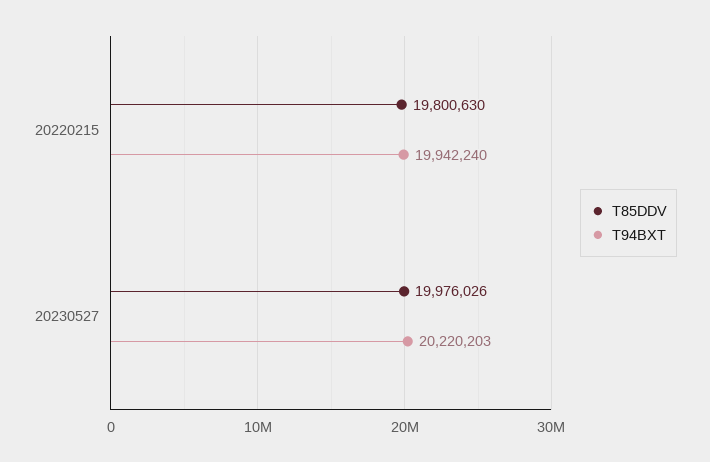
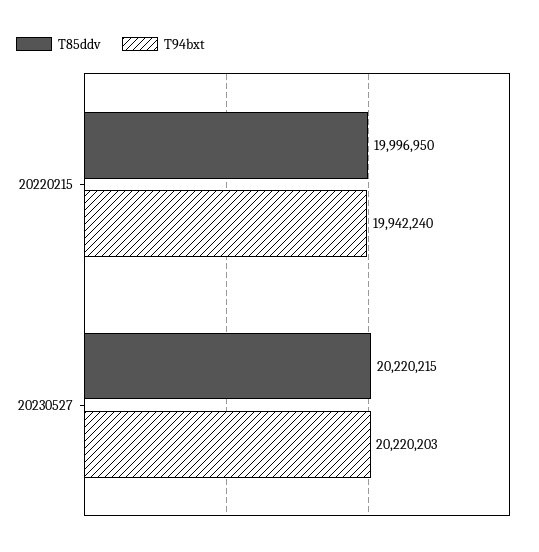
T85DDV, 20220215: 19800630 -> 19996950
T85DDV, 20230527: 19976026 -> 20220215

